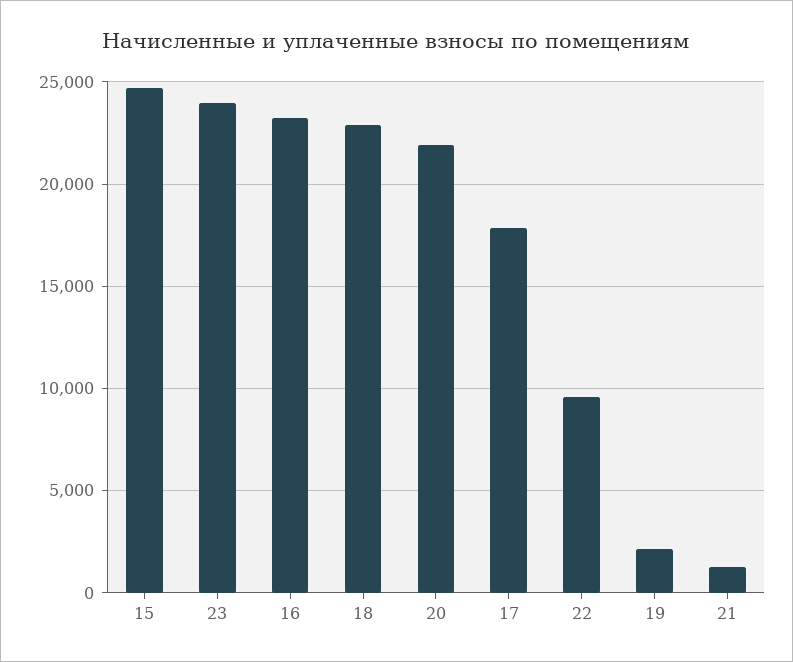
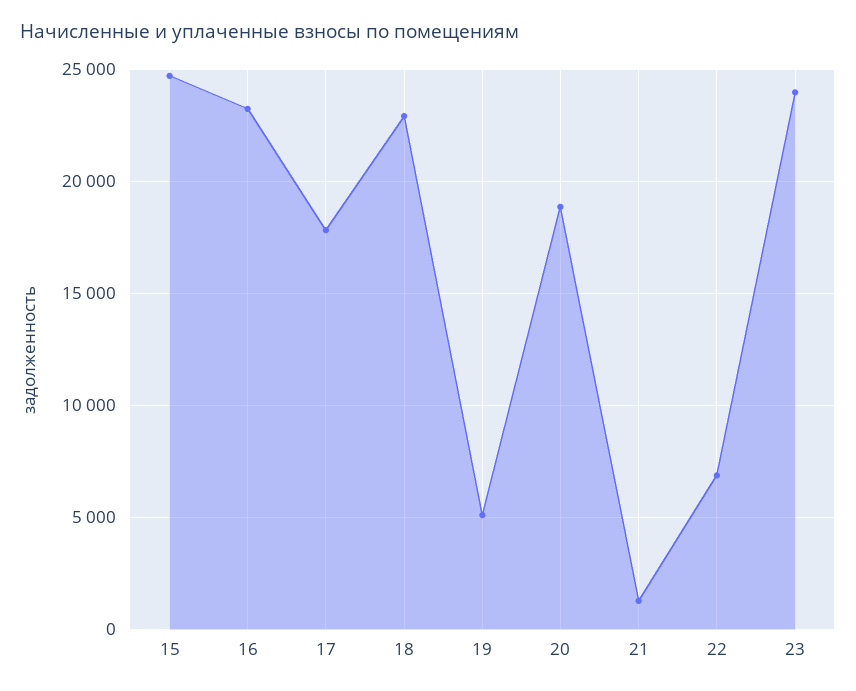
20: 22000 -> 19000
22: 9500 -> 7000
19: 2000 -> 5000

